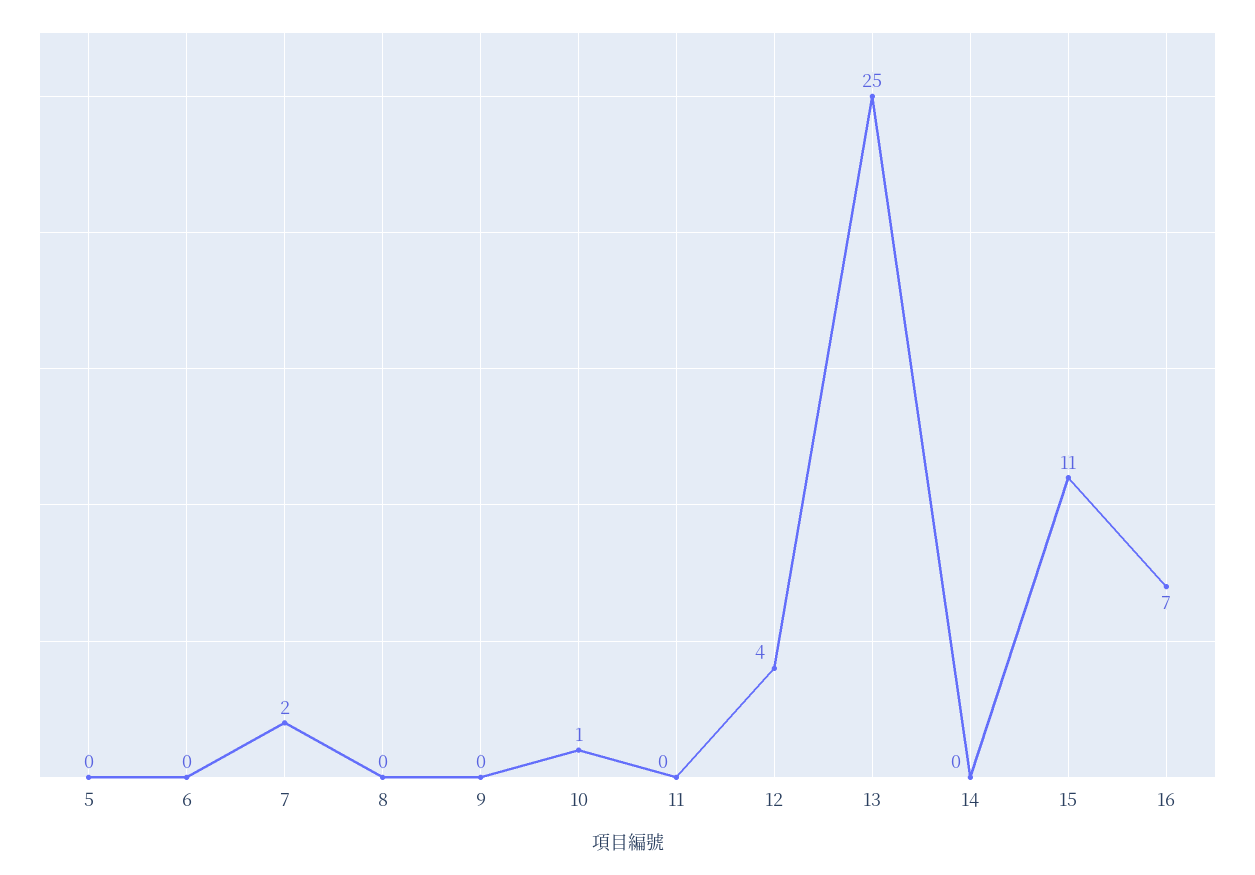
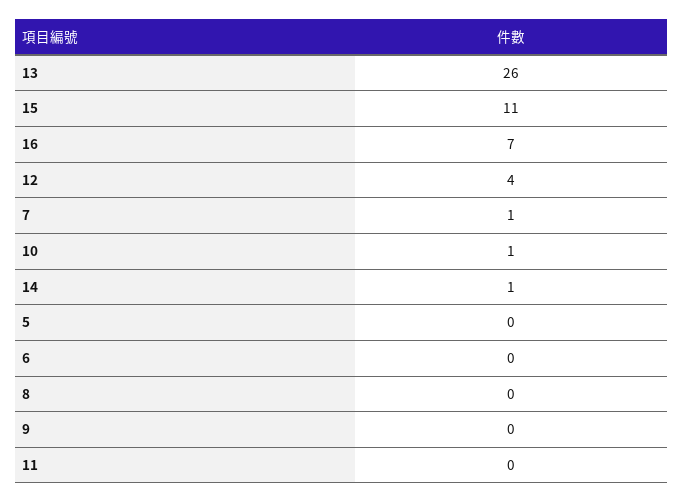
7: 2 -> 1
13: 25 -> 26
14: 0 -> 1

